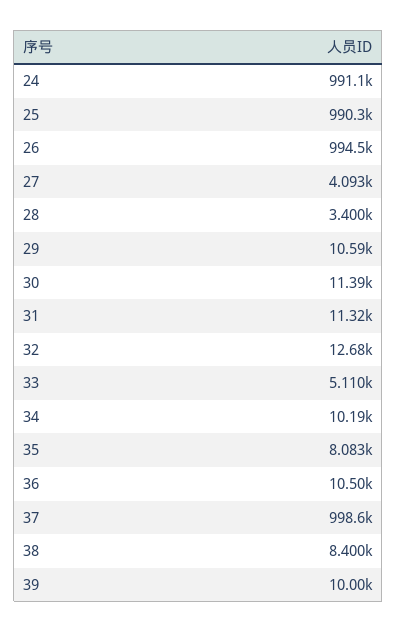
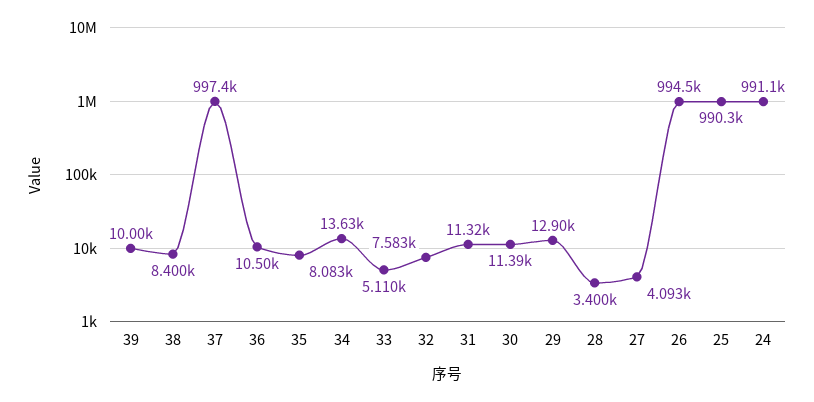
29: 10590 -> 12900
32: 12680 -> 7583
34: 10190 -> 13630
37: 998600 -> 997400

